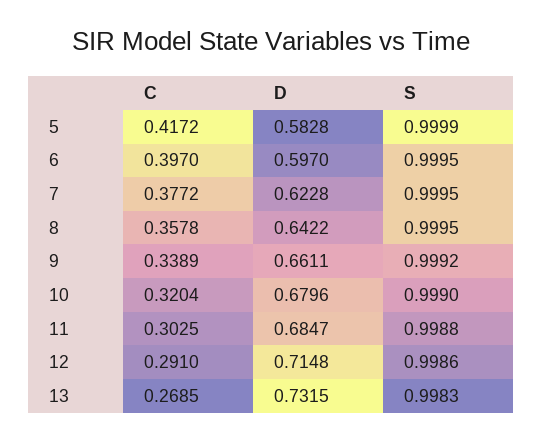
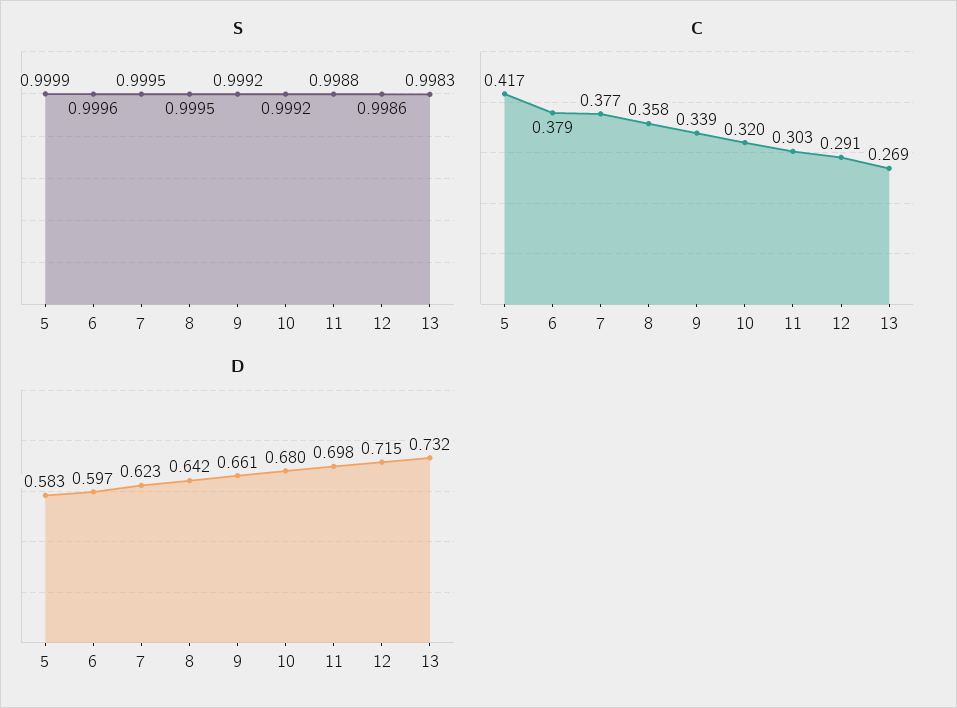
C, 6: 0.397 -> 0.379
S, 6: 0.9995 -> 0.9996
S, 10: 0.999 -> 0.9992
D, 11: 0.6847 -> 0.698

